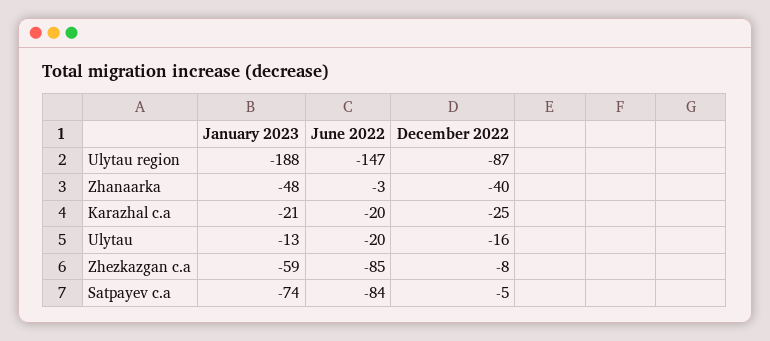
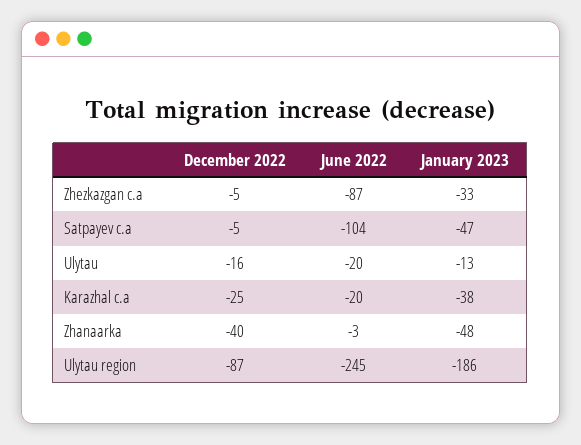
January 2023, Ulytau region: -188 -> -186
June 2022, Ulytau region: -147 -> -245
January 2023, Karazhal c.a: -21 -> -38
January 2023, Zhezkazgan c.a: -59 -> -33
June 2022, Zhezkazgan c.a: -85 -> -87
December 2022, Zhezkazgan c.a: -8 -> -5
January 2023, Satpayev c.a: -74 -> -47
June 2022, Satpayev c.a: -84 -> -104

